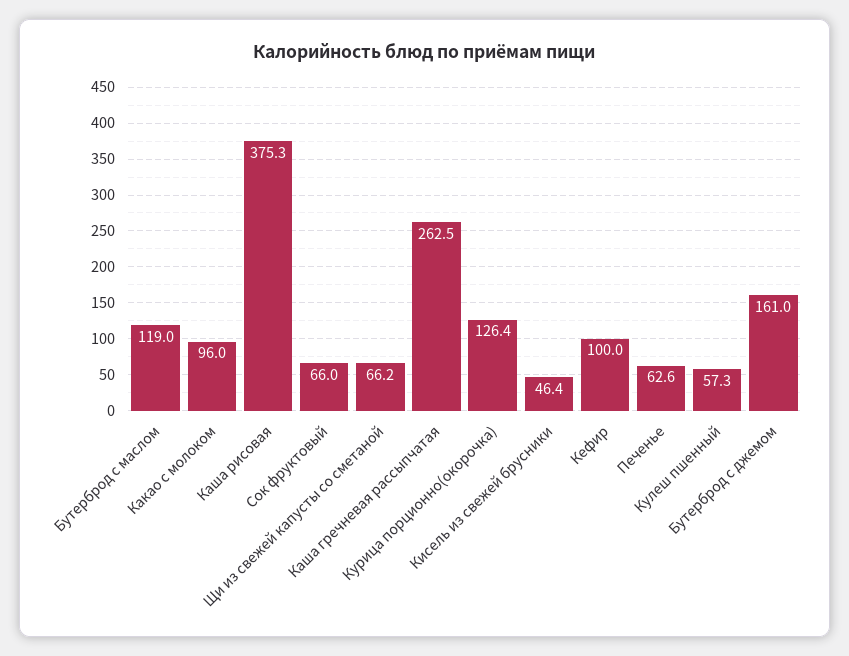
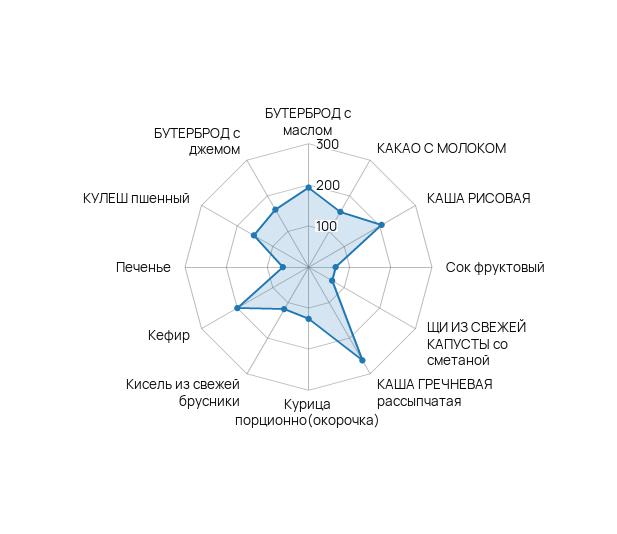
Бутерброд с маслом: 119 -> 200
Какао с молоком: 96 -> 160
Каша рисовая: 375.3 -> 200
Кисель из свежей брусники: 46.4 -> 120
Кефир: 100 -> 200
Кулеш пшенный: 57.3 -> 160

